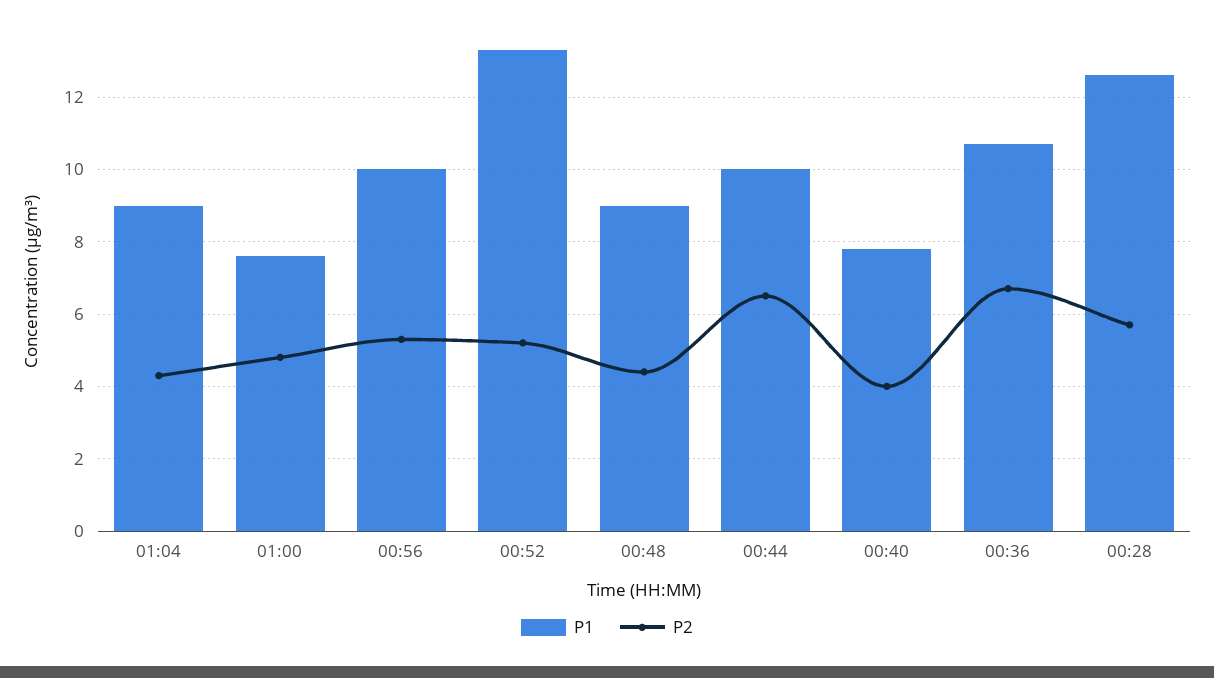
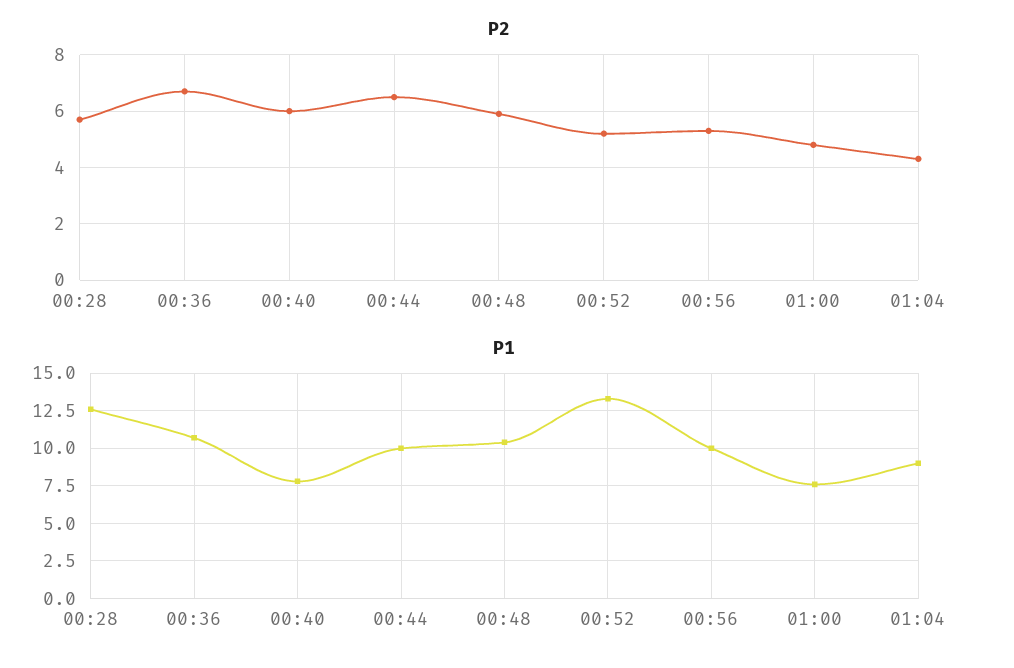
P1, 00:48: 9 -> 10.5
P2, 00:48: 4.5 -> 6
P2, 00:40: 4 -> 6

